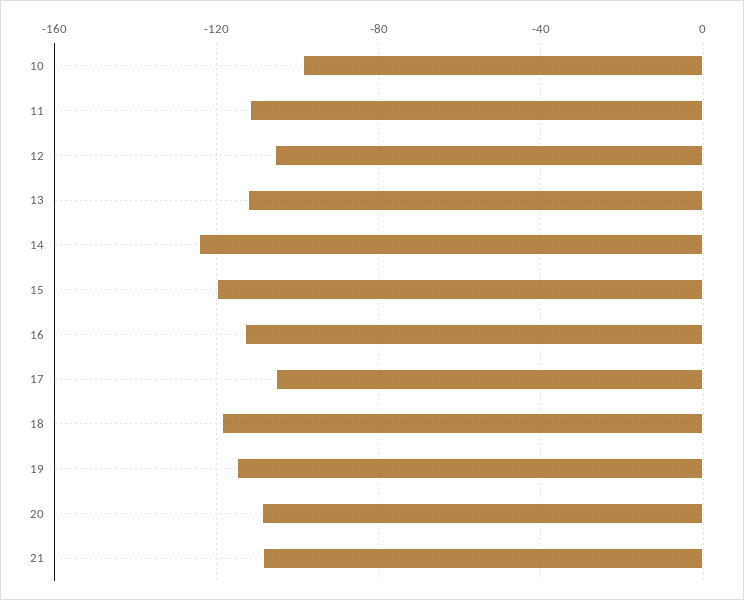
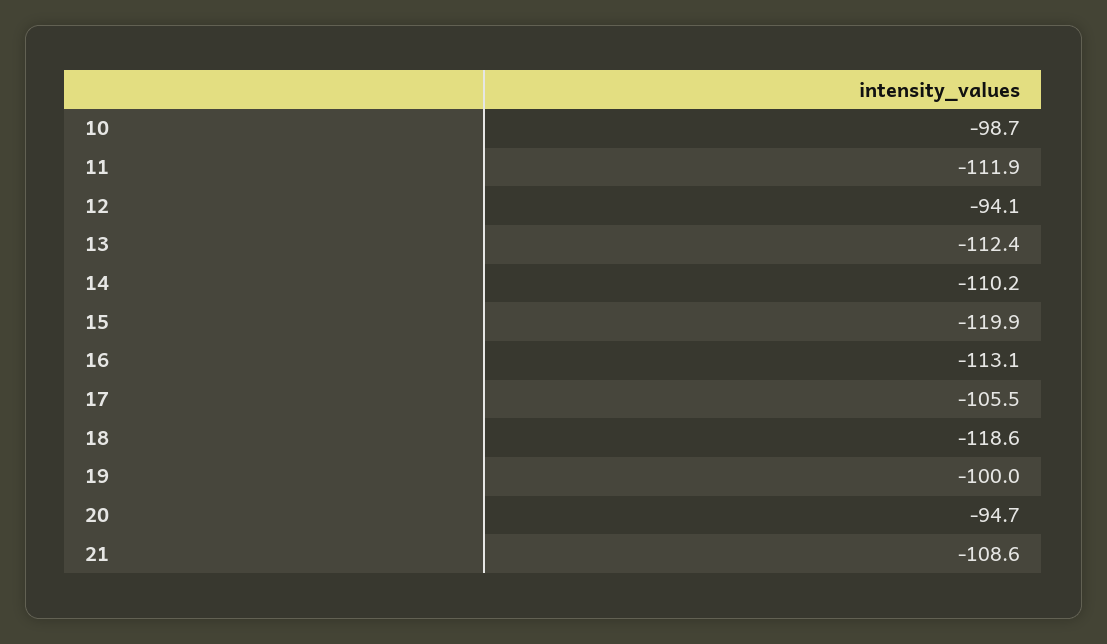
12: -105 -> -94.1
14: -125 -> -110.2
19: -115 -> -100
20: -110 -> -94.7

